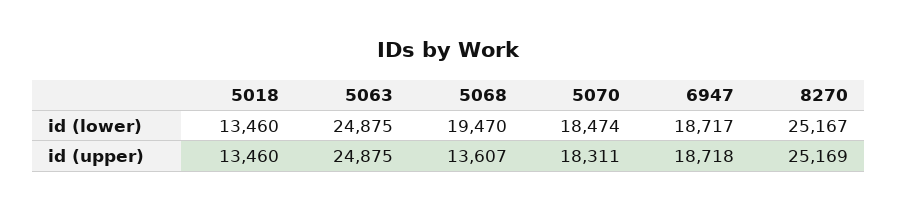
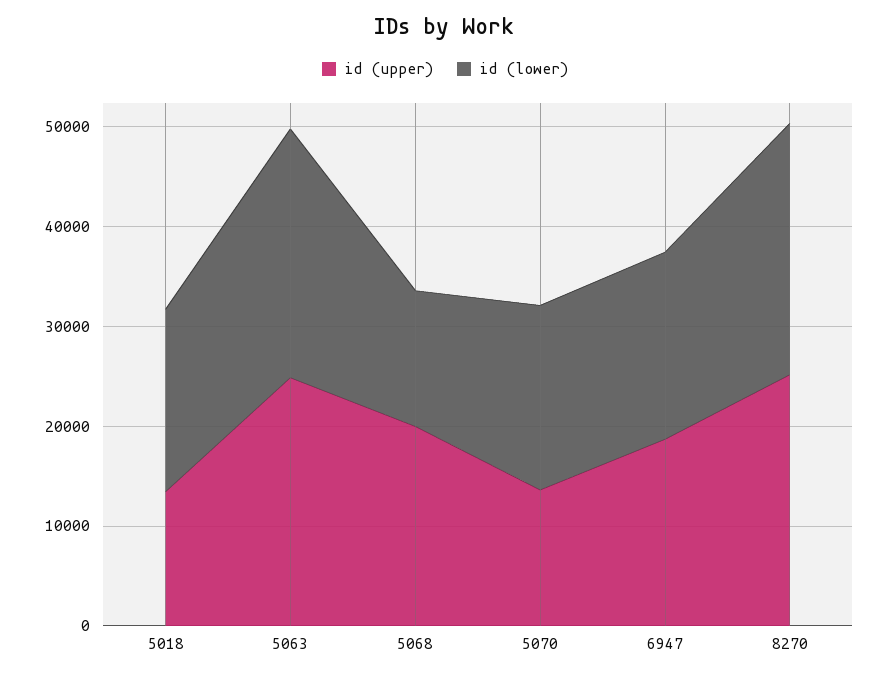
id (lower), 5018: 13460 -> 18000
id (lower), 5068: 19470 -> 14000
id (upper), 5068: 13607 -> 20000
id (upper), 5070: 18311 -> 14000

